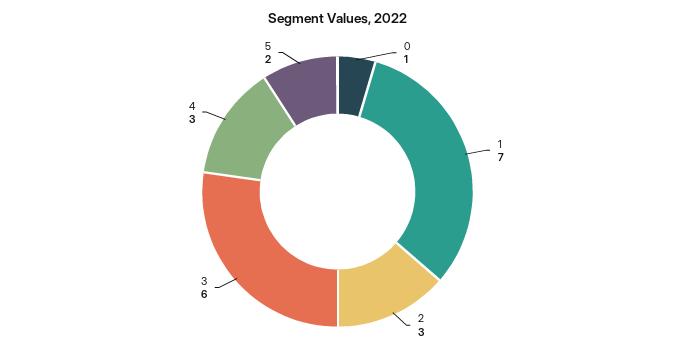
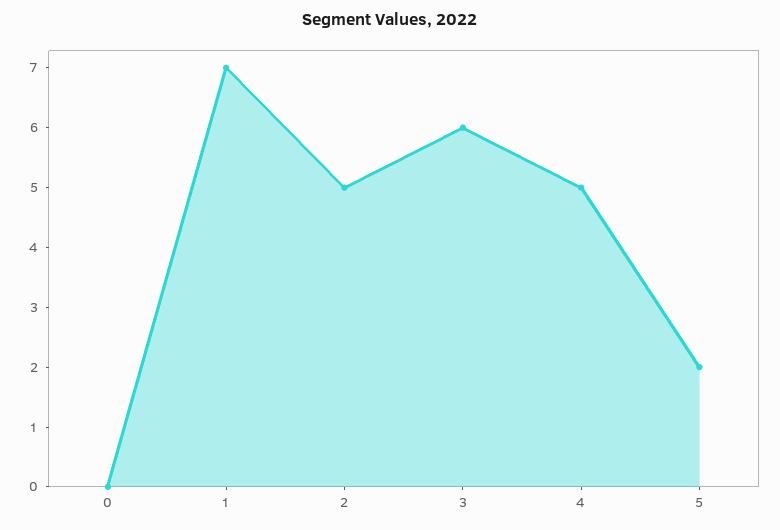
0: 1 -> 0
2: 3 -> 5
4: 3 -> 5

